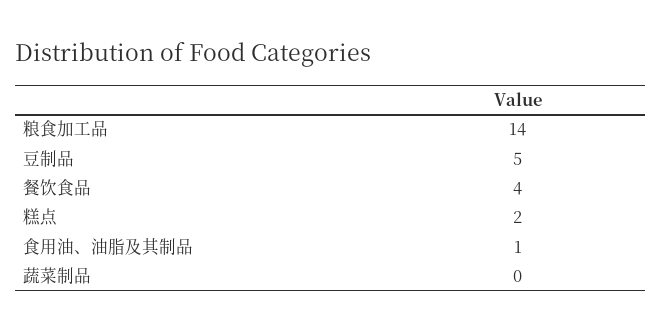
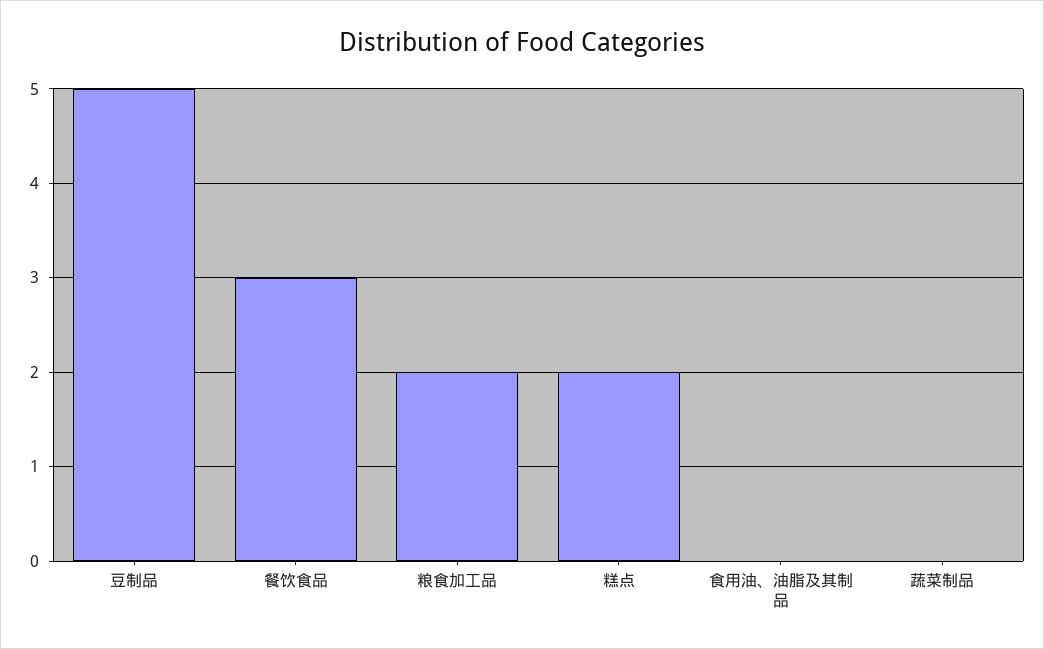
粮食加工品: 14 -> 2
餐饮食品: 4 -> 3
食用油、油脂及其制品: 1 -> 0

